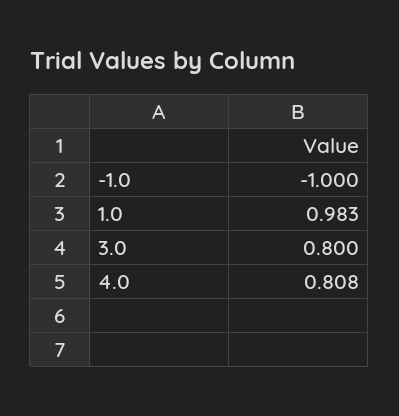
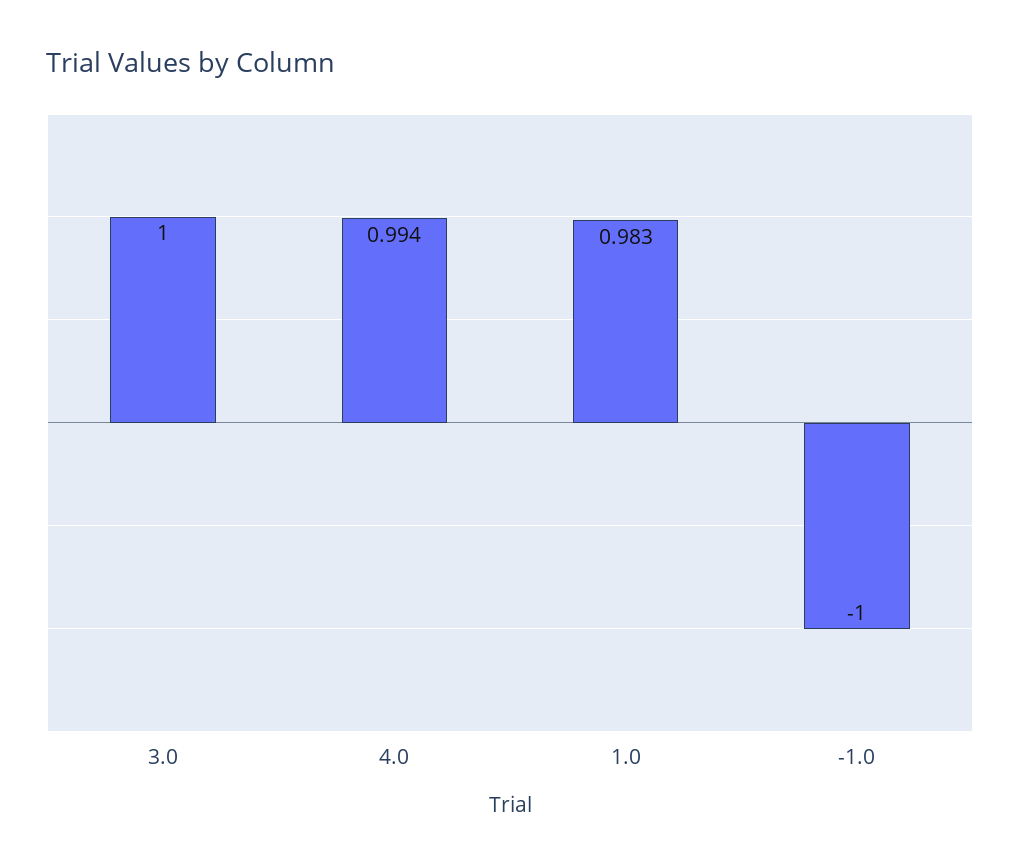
3.0: 0.8 -> 1
4.0: 0.808 -> 0.994

